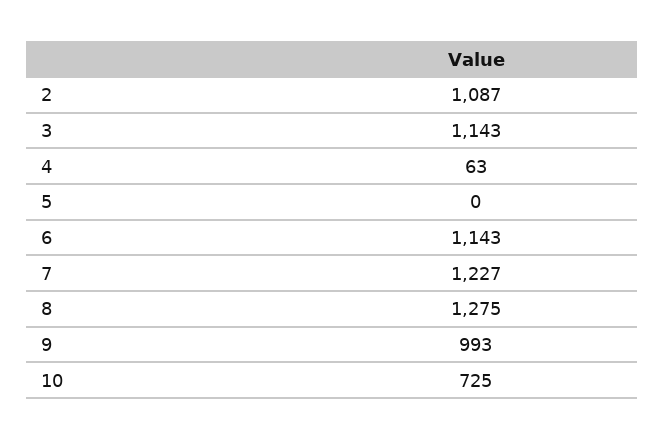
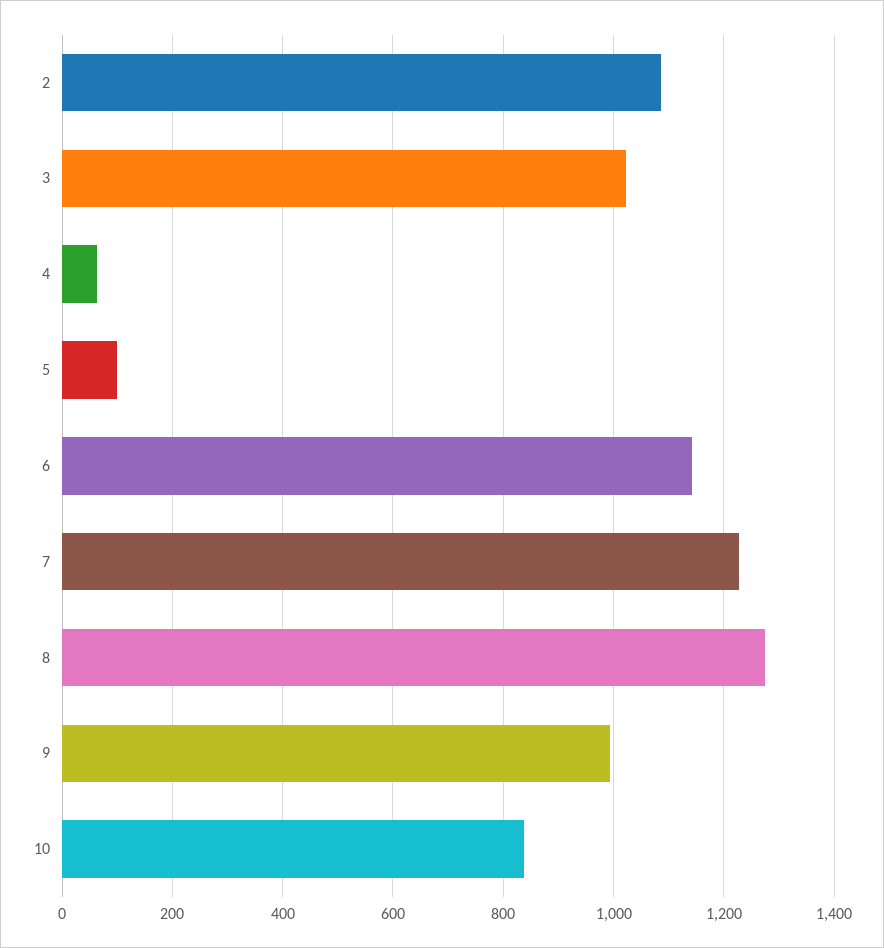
3: 1143 -> 1020
5: 0 -> 100
10: 725 -> 840

